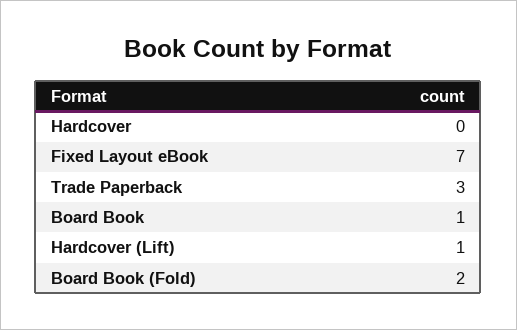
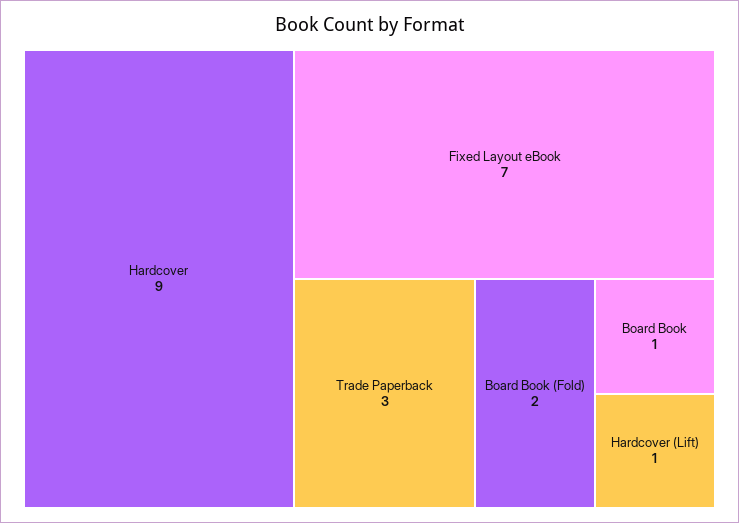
Hardcover: 0 -> 9

